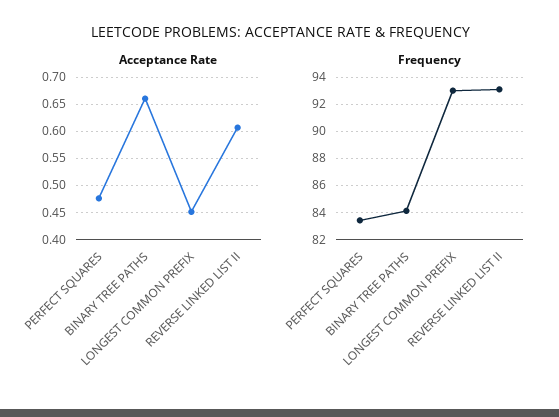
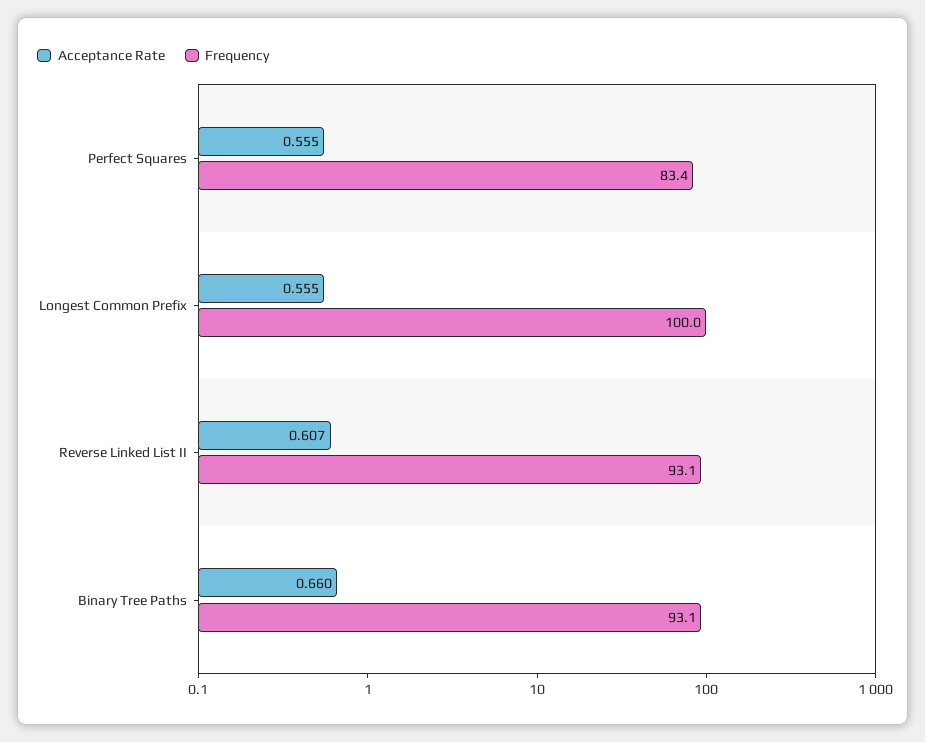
Acceptance Rate, PERFECT SQUARES: 0.475 -> 0.555
Acceptance Rate, LONGEST COMMON PREFIX: 0.45 -> 0.555
Frequency, BINARY TREE PATHS: 84 -> 93.1
Frequency, LONGEST COMMON PREFIX: 93 -> 100

